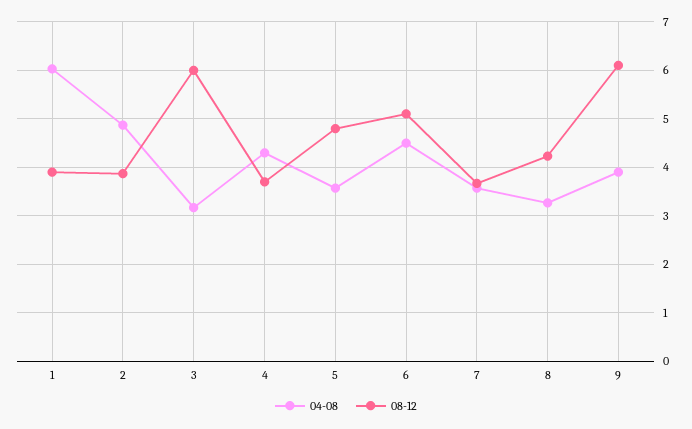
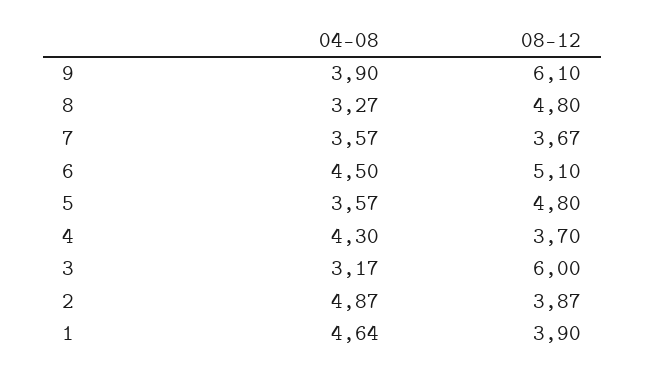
04-08, 1: 6 -> 4.64
08-12, 8: 4.2 -> 4.8

